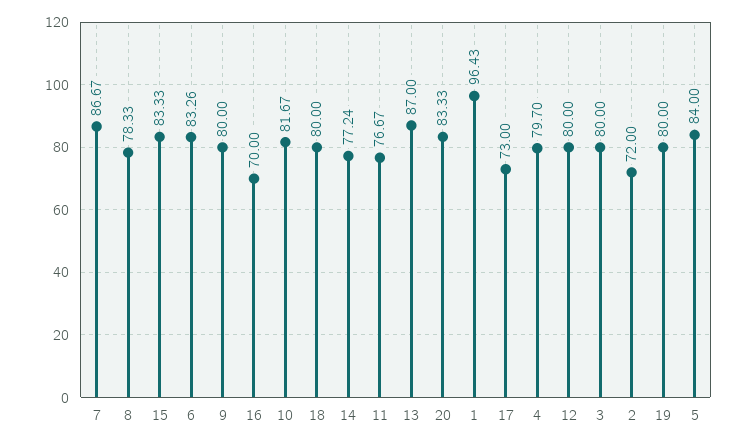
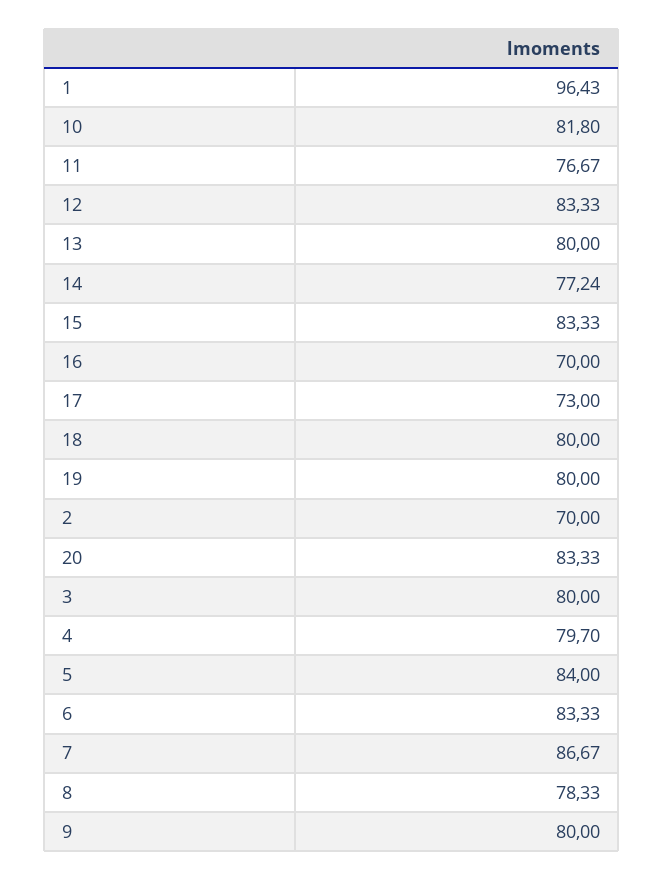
6: 83.26 -> 83.33
10: 81.67 -> 81.8
13: 87 -> 80
12: 80 -> 83.33
2: 72 -> 70

